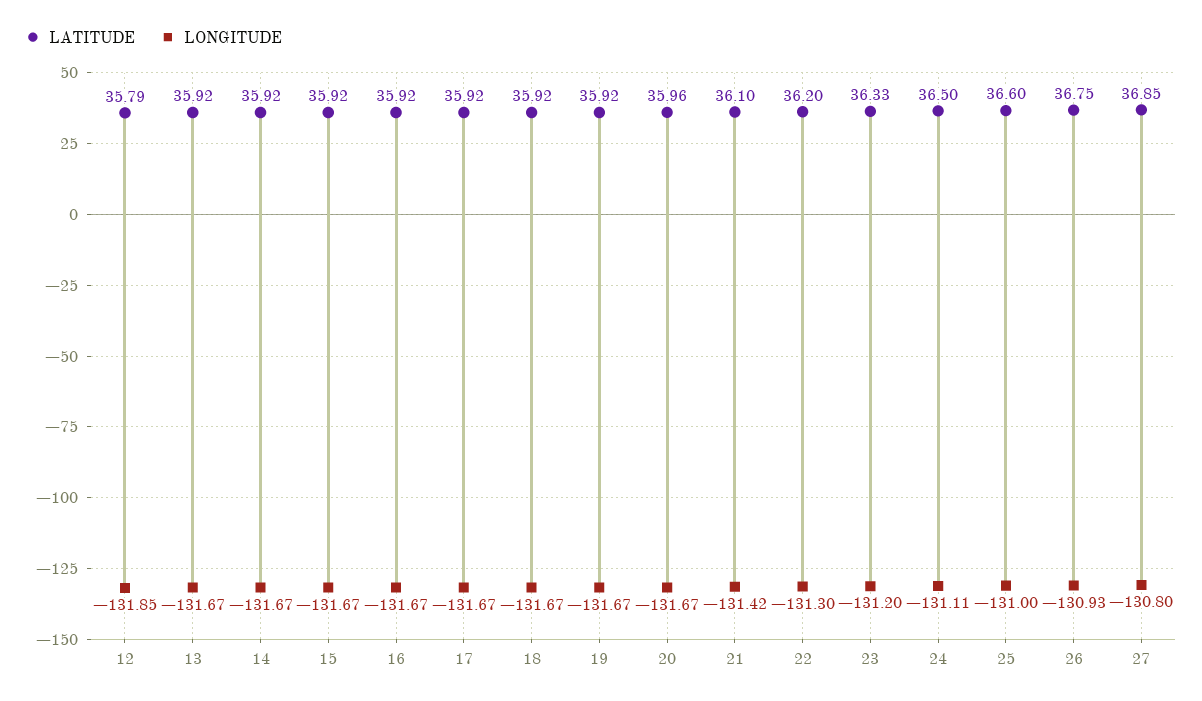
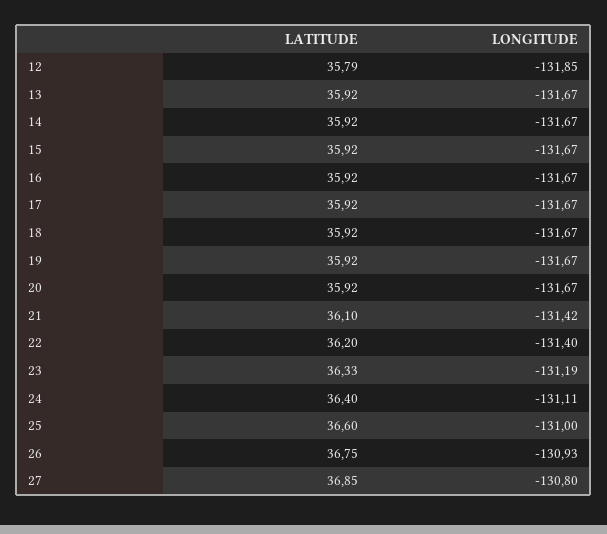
LATITUDE, 20: 35.96 -> 35.92
LONGITUDE, 22: -131.3 -> -131.4
LONGITUDE, 23: -131.2 -> -131.19
LATITUDE, 24: 36.5 -> 36.4

